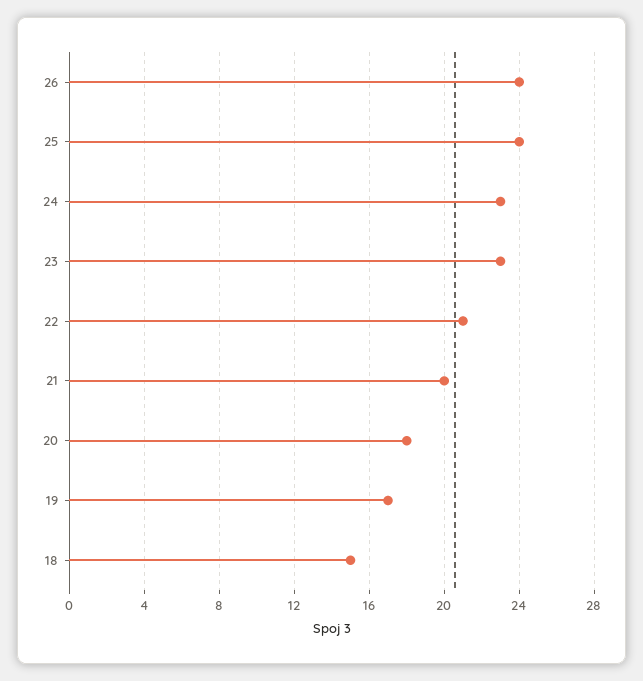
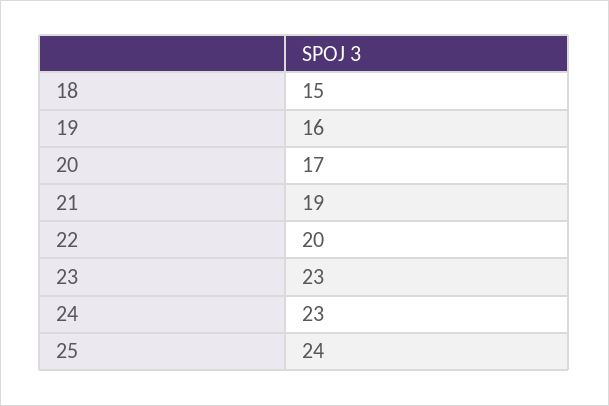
26: 24 -> none
22: 21 -> 20
21: 20 -> 19
20: 18 -> 17
19: 17 -> 16

